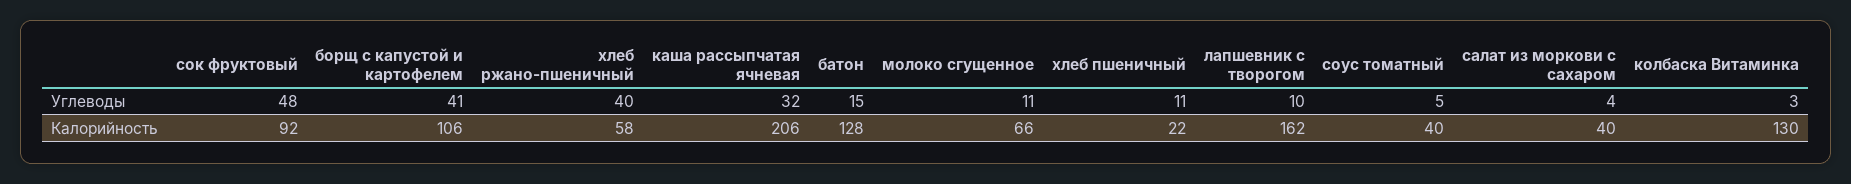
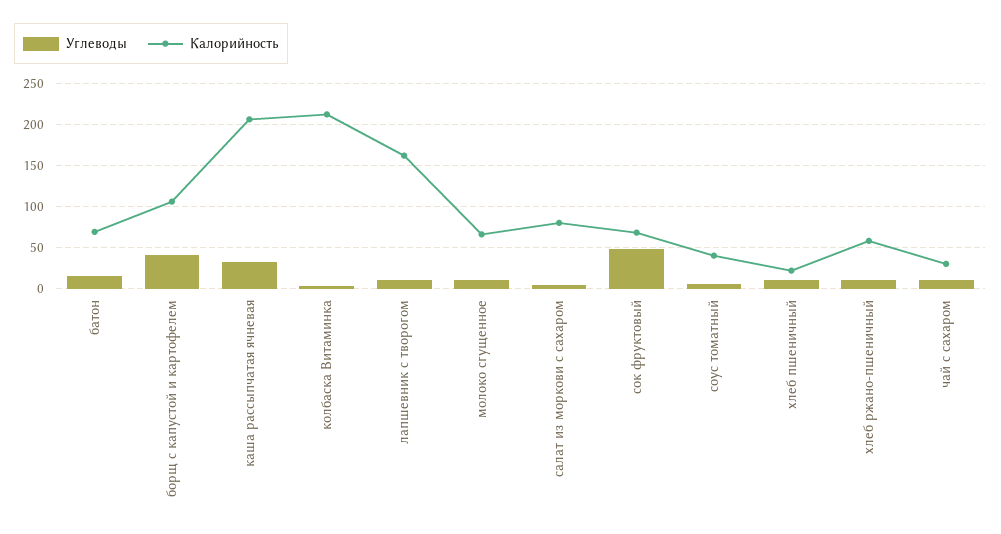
Углеводы, хлеб ржано-пшеничный: 40 -> 10
Калорийность, сок фруктовый: 92 -> 70
Калорийность, батон: 128 -> 70
Калорийность, салат из моркови с сахаром: 40 -> 80
Калорийность, колбаска Витаминка: 130 -> 210
Углеводы, чай с сахаром: none -> 10
Калорийность, чай с сахаром: none -> 30

